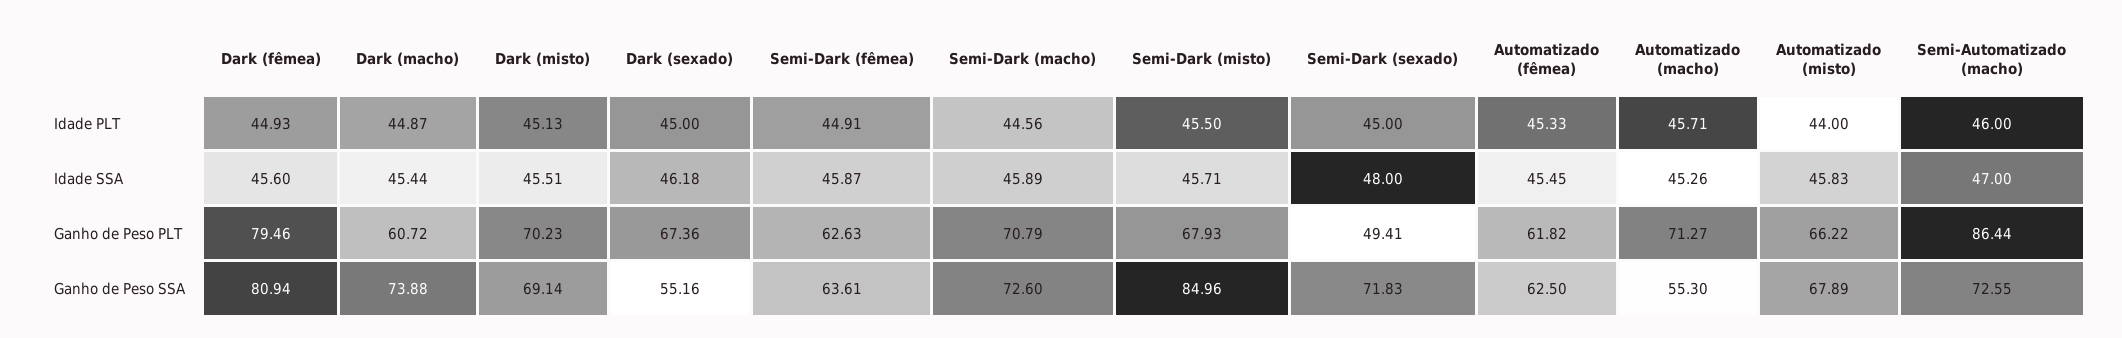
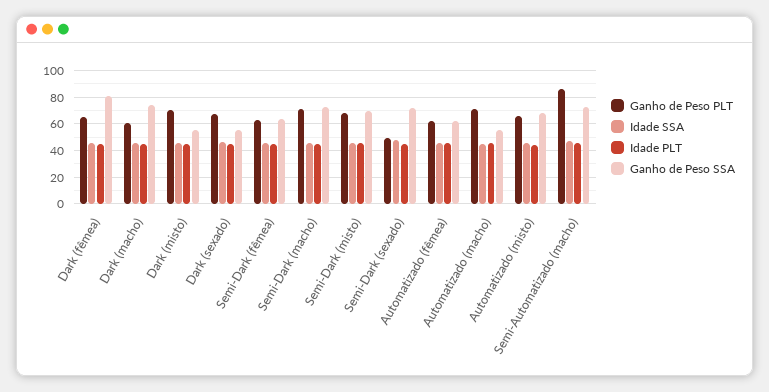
Ganho de Peso PLT, Dark (fêmea): 79.46 -> 65
Ganho de Peso SSA, Dark (misto): 69.14 -> 55
Ganho de Peso SSA, Semi-Dark (misto): 84.96 -> 70

